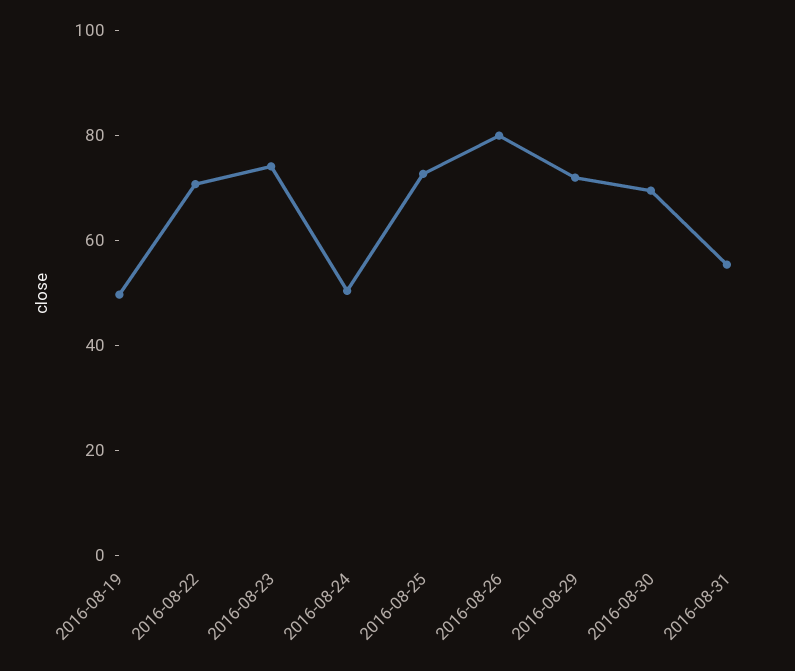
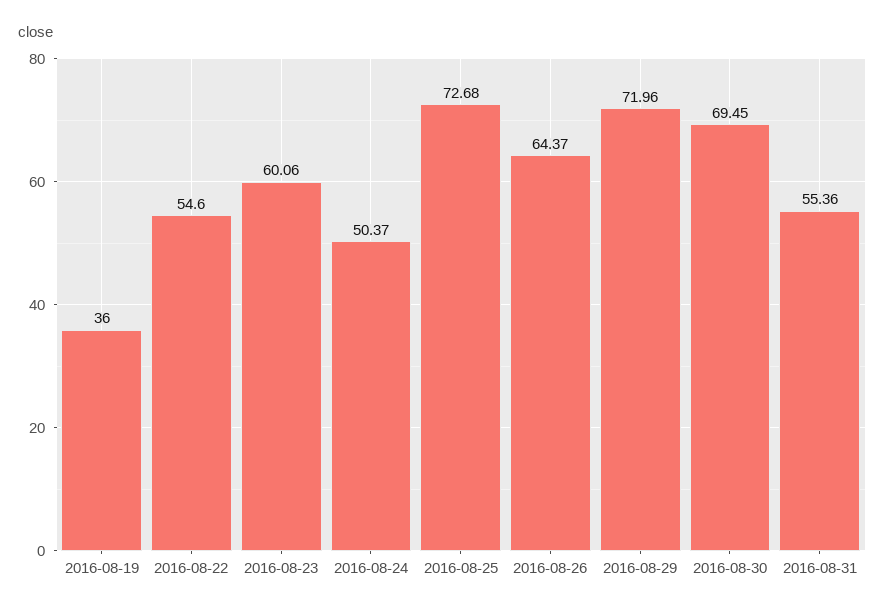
2016-08-19: 50 -> 36
2016-08-22: 70 -> 54.6
2016-08-23: 75 -> 60.06
2016-08-26: 80 -> 64.37

